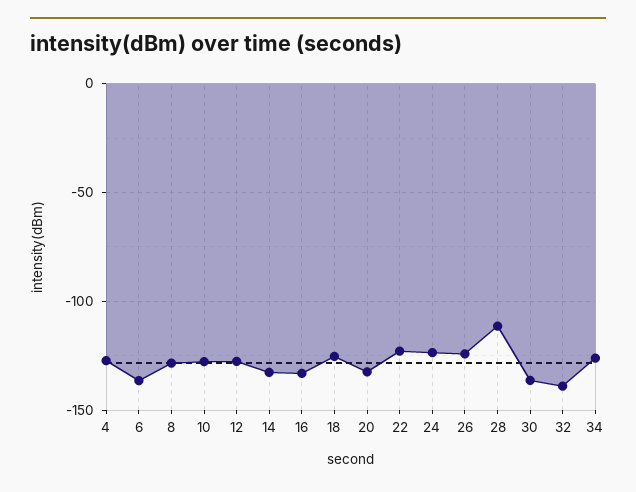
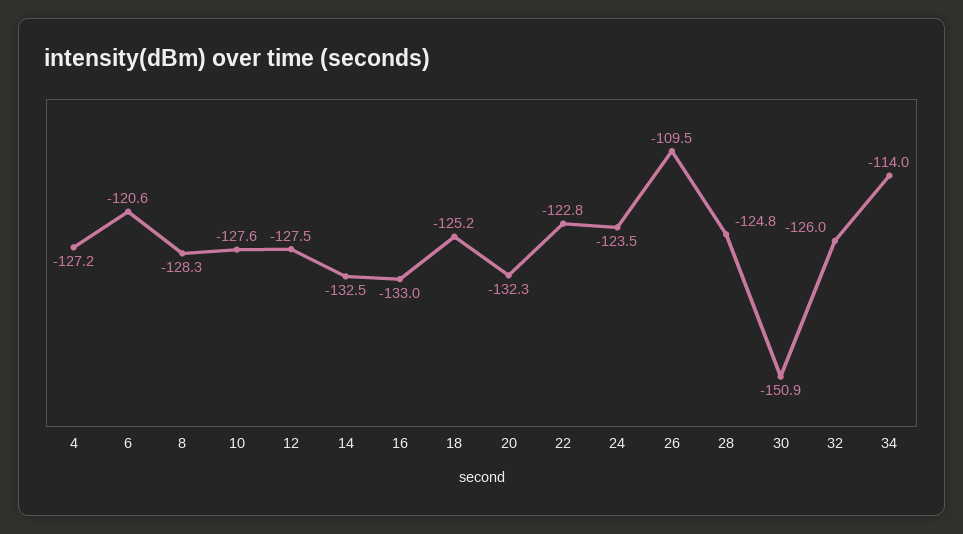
6: -135 -> -120.6
26: -125 -> -109.5
28: -110 -> -124.8
30: -135 -> -150.9
32: -140 -> -126
34: -125 -> -114

